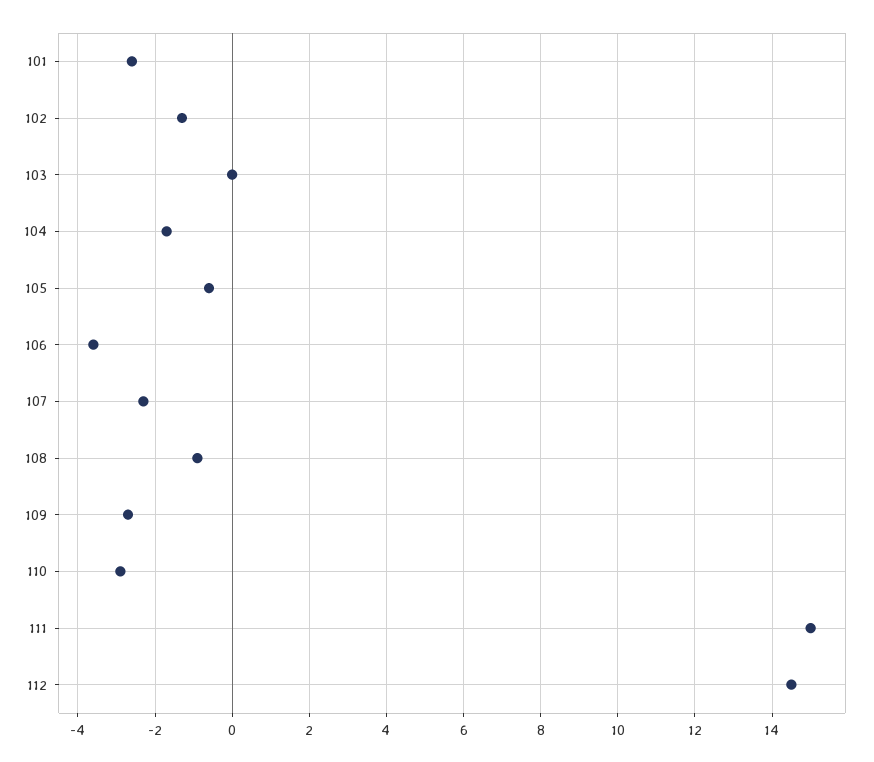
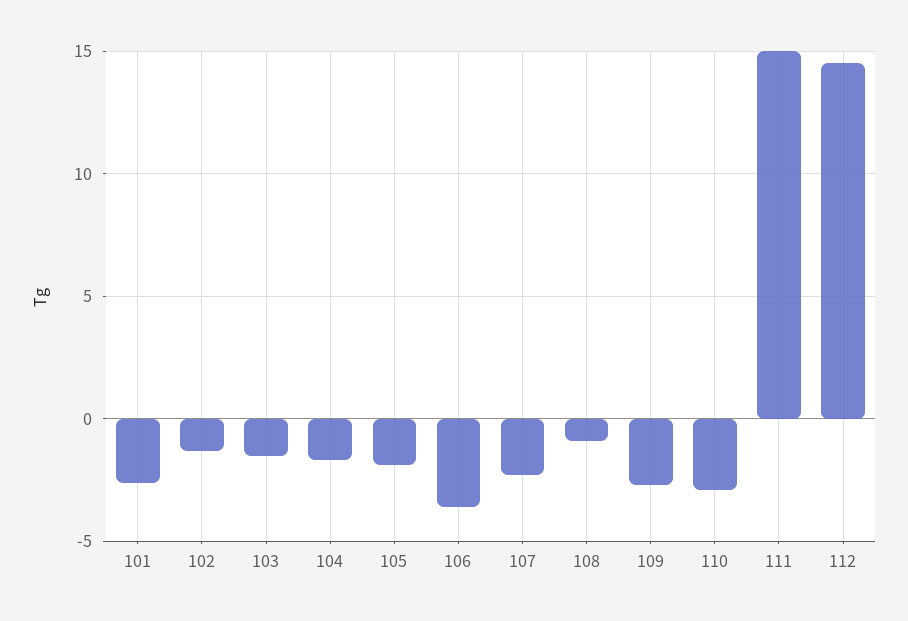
103: 0 -> -1.5
105: -0.5 -> -2

